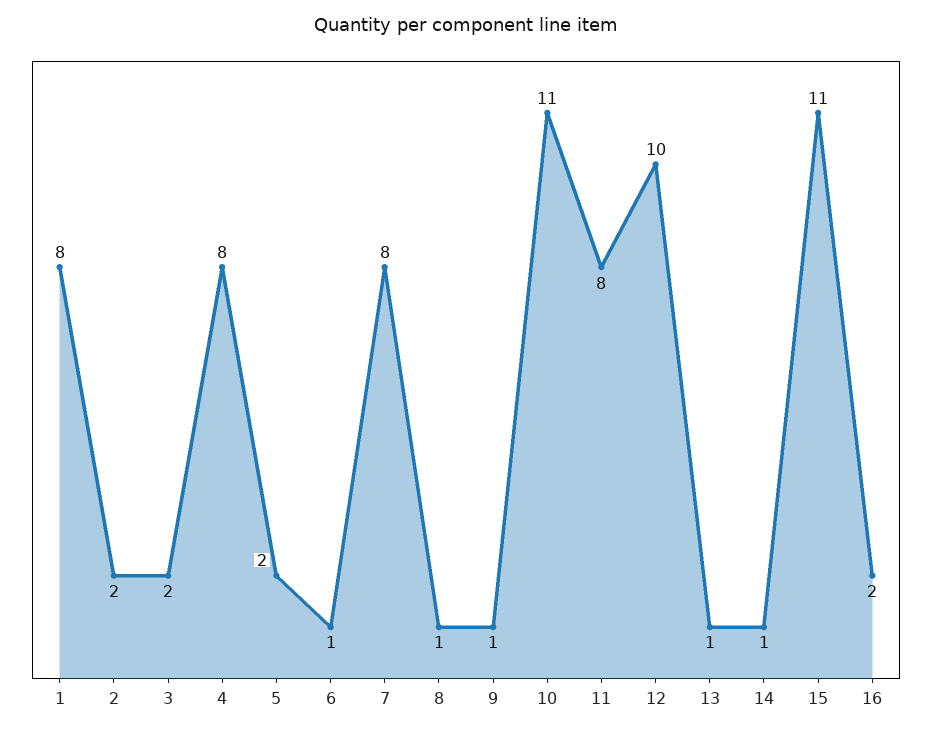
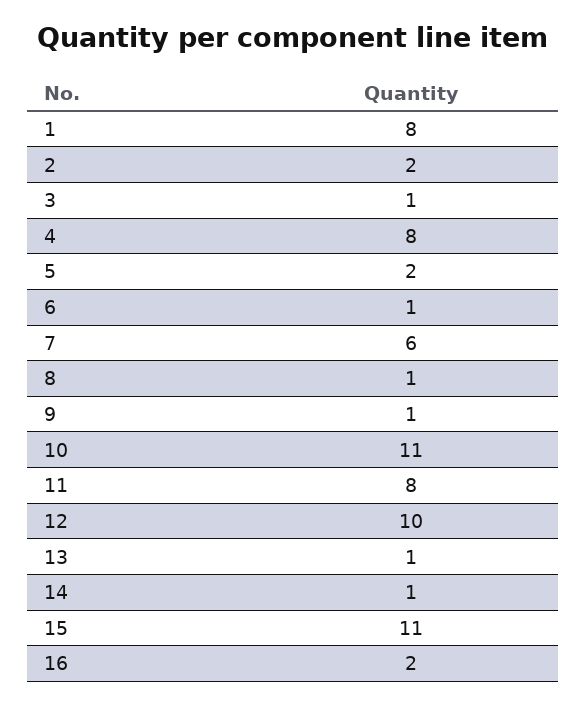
3: 2 -> 1
7: 8 -> 6

